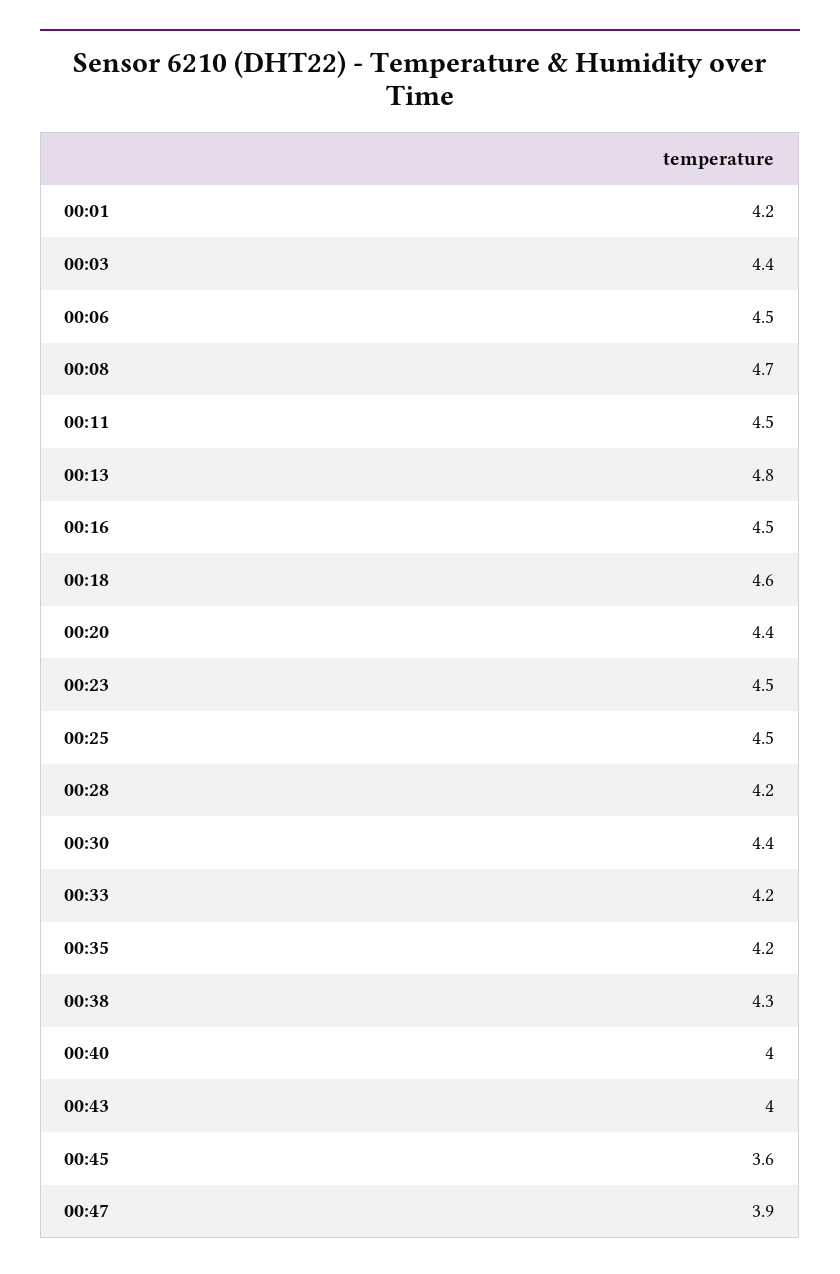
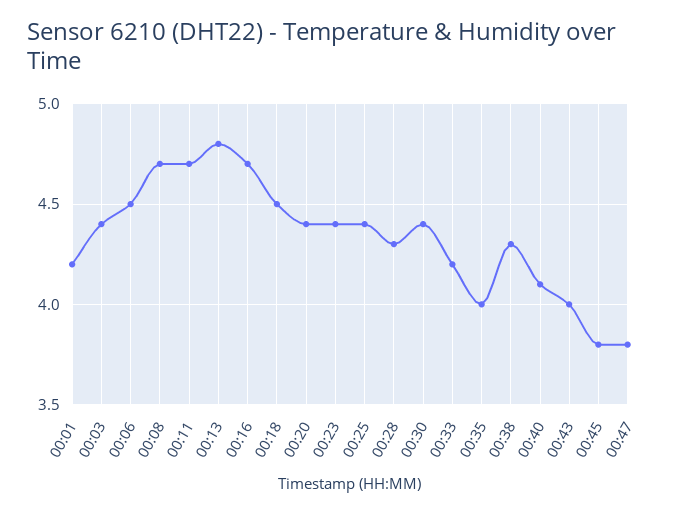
00:11: 4.5 -> 4.7
00:16: 4.5 -> 4.7
00:18: 4.6 -> 4.5
00:23: 4.5 -> 4.4
00:25: 4.5 -> 4.4
00:28: 4.2 -> 4.3
00:35: 4.2 -> 4
00:40: 4 -> 4.1
00:45: 3.6 -> 3.8
00:47: 3.9 -> 3.8

